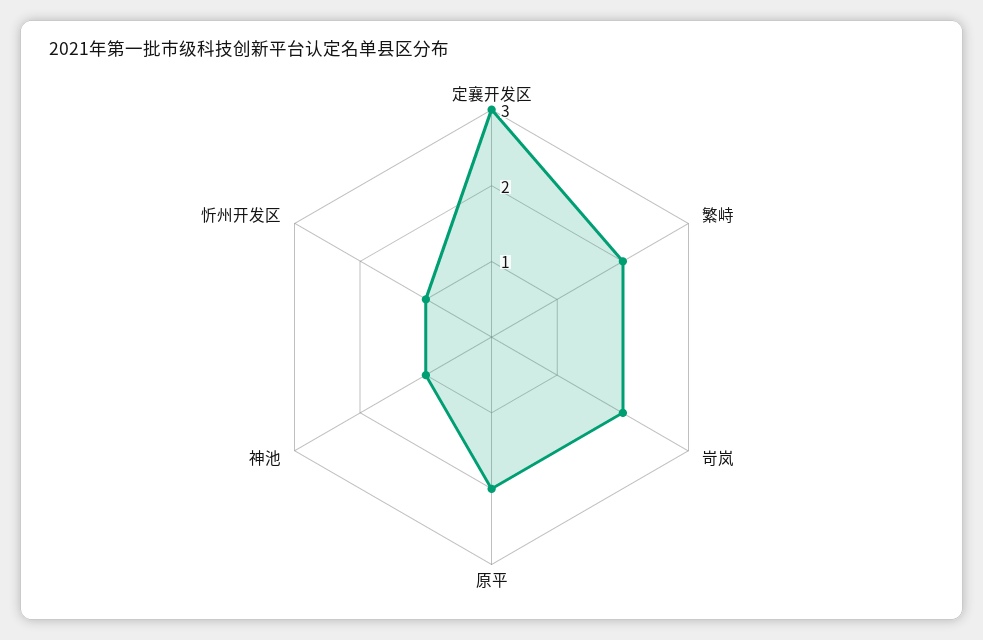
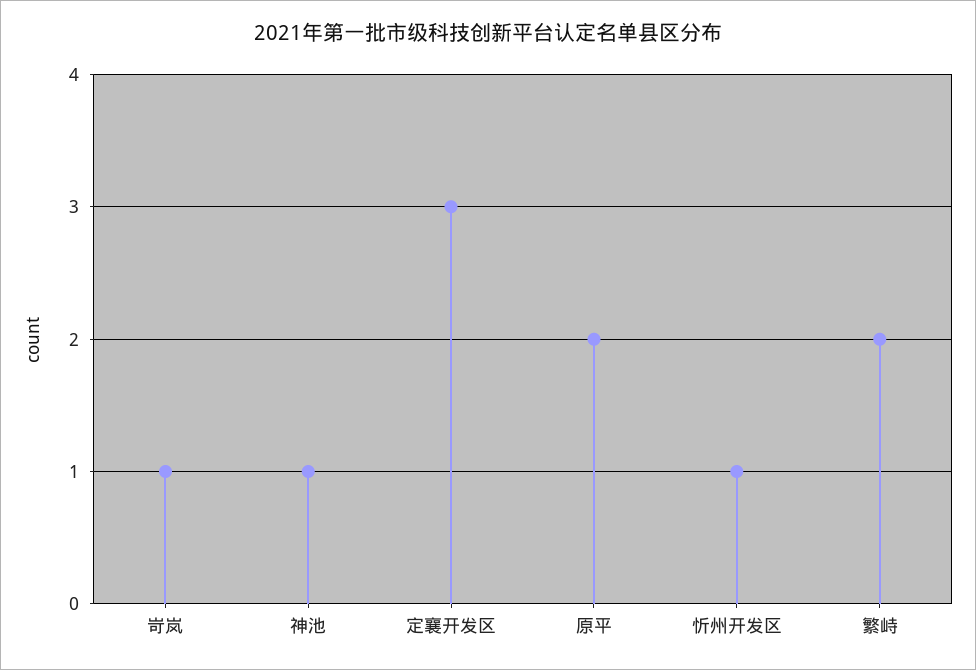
岢岚: 2 -> 1

